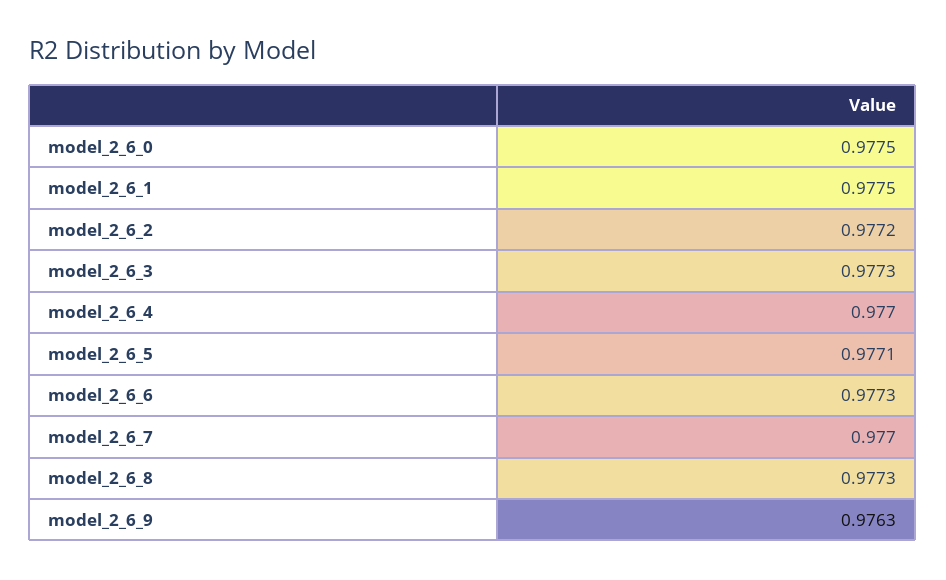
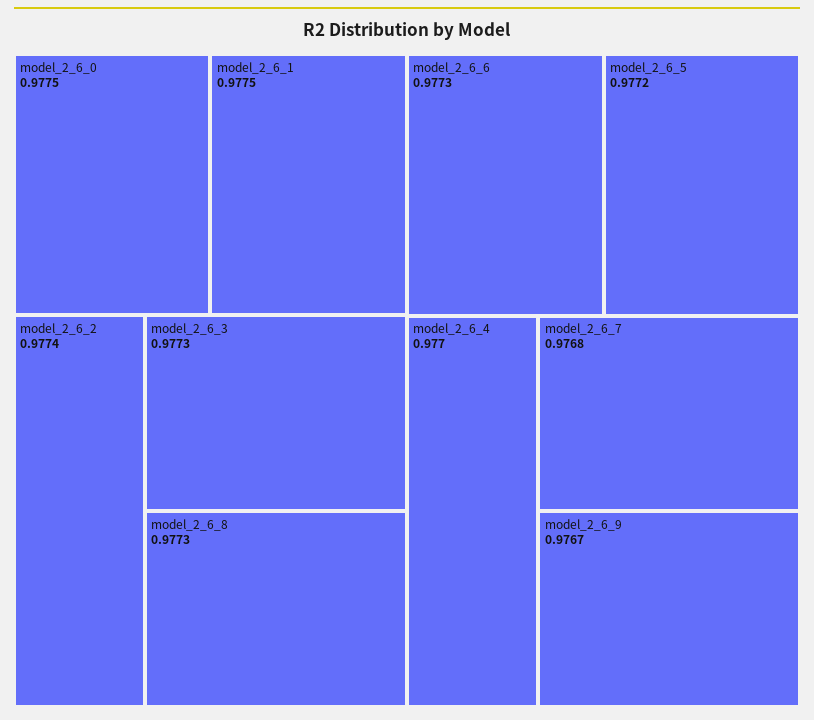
model_2_6_2: 0.9772 -> 0.9774
model_2_6_5: 0.9771 -> 0.9772
model_2_6_7: 0.977 -> 0.9768
model_2_6_9: 0.9763 -> 0.9767

